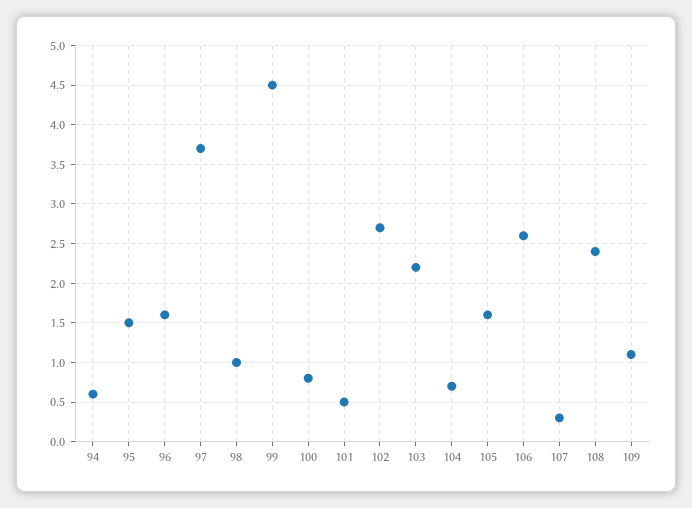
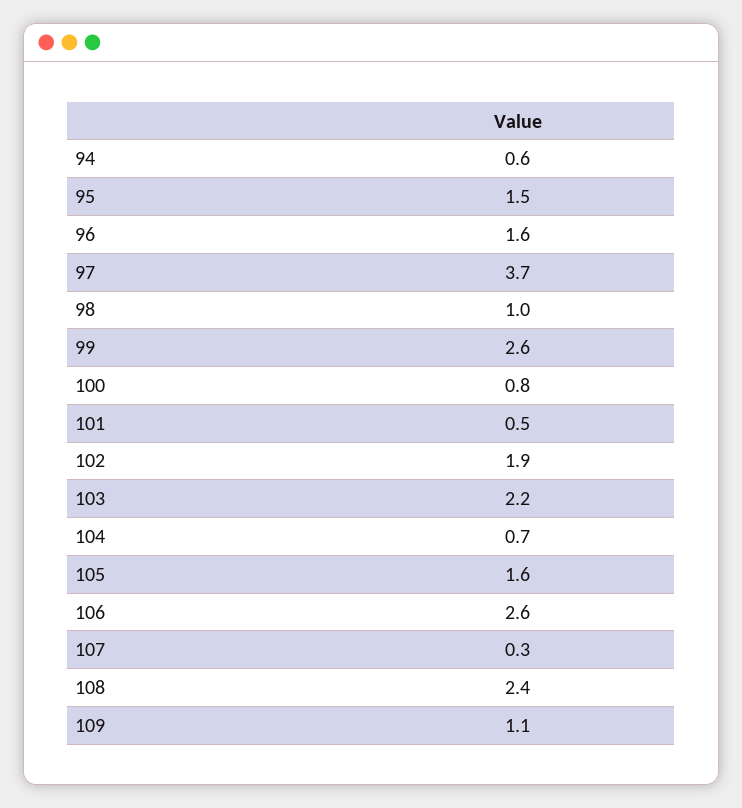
99: 4.5 -> 2.6
102: 2.7 -> 1.9

